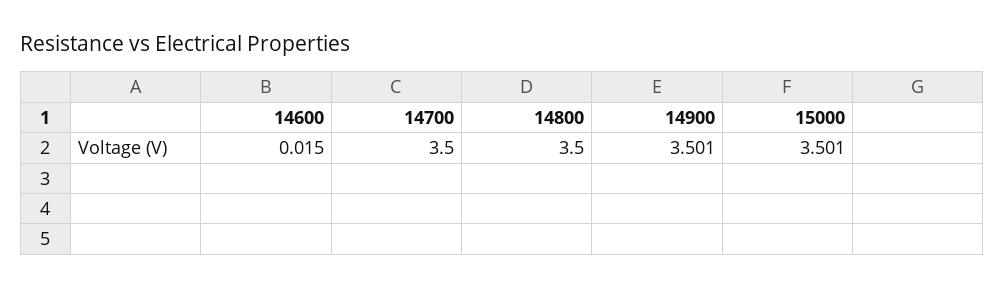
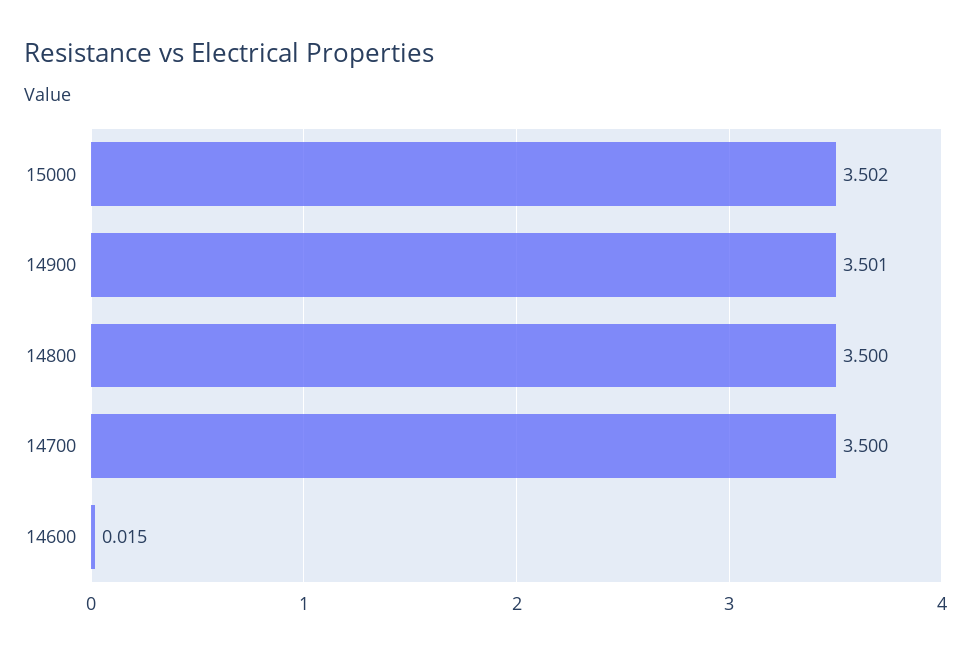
15000: 3.501 -> 3.502

